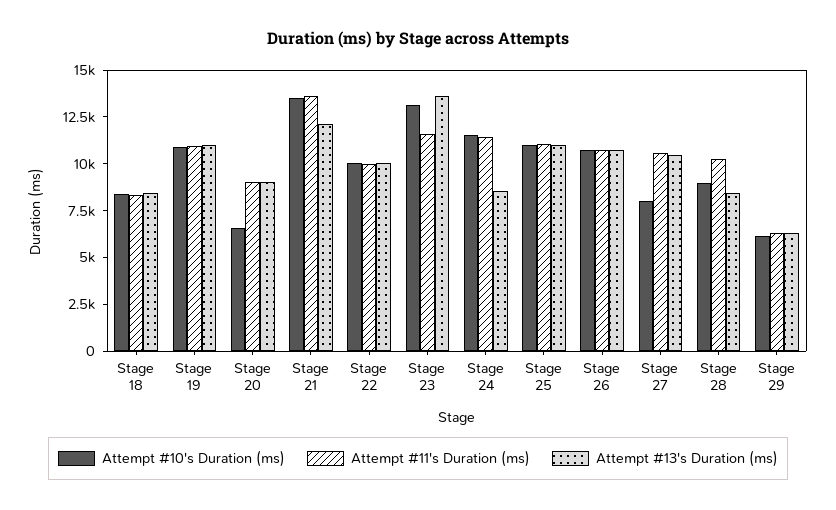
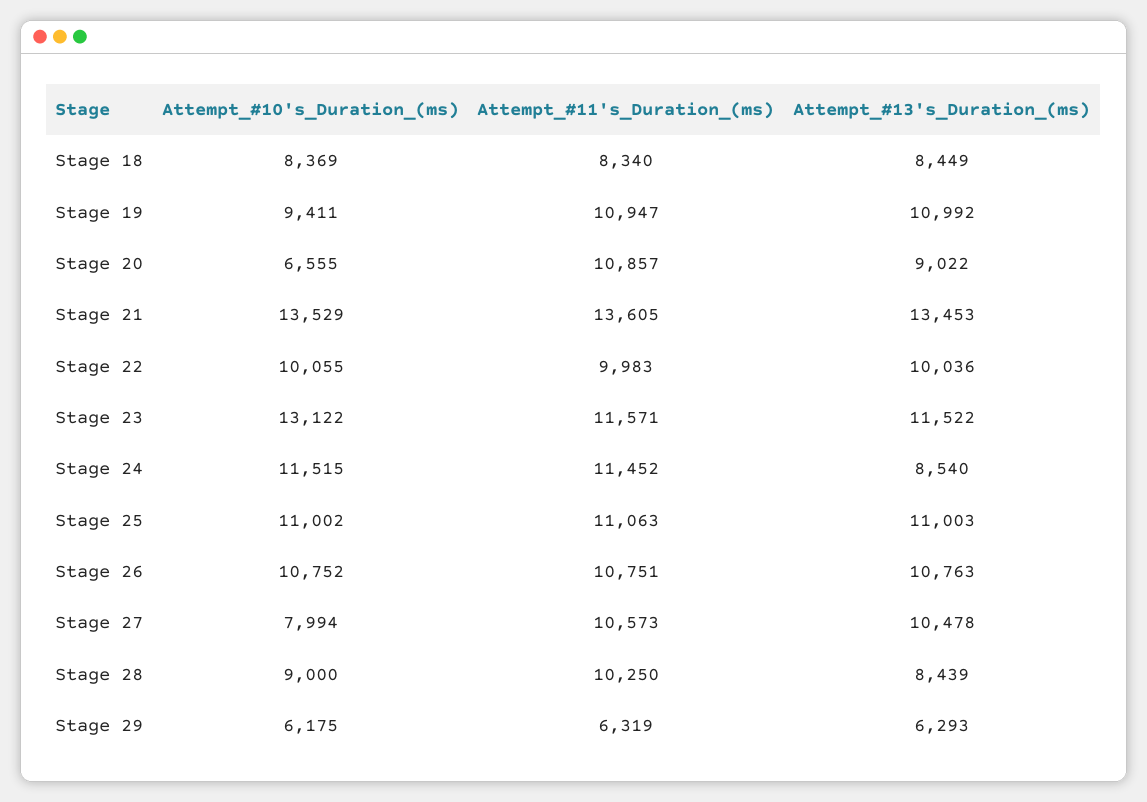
Attempt #10's Duration (ms), Stage 19: 11000 -> 9411
Attempt #11's Duration (ms), Stage 20: 9000 -> 10857
Attempt #13's Duration (ms), Stage 21: 12000 -> 13453
Attempt #13's Duration (ms), Stage 23: 13500 -> 11522

